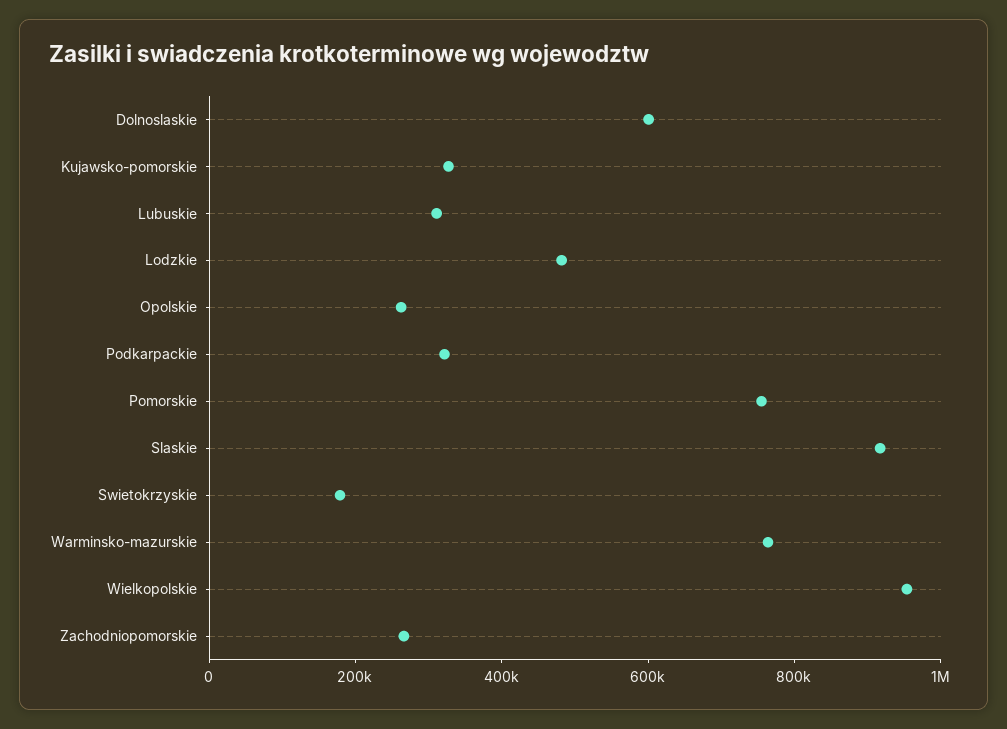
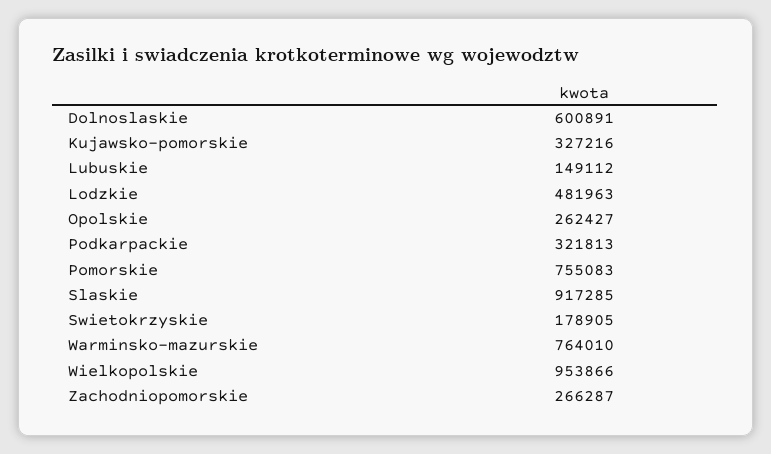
Lubuskie: 300000 -> 149112

